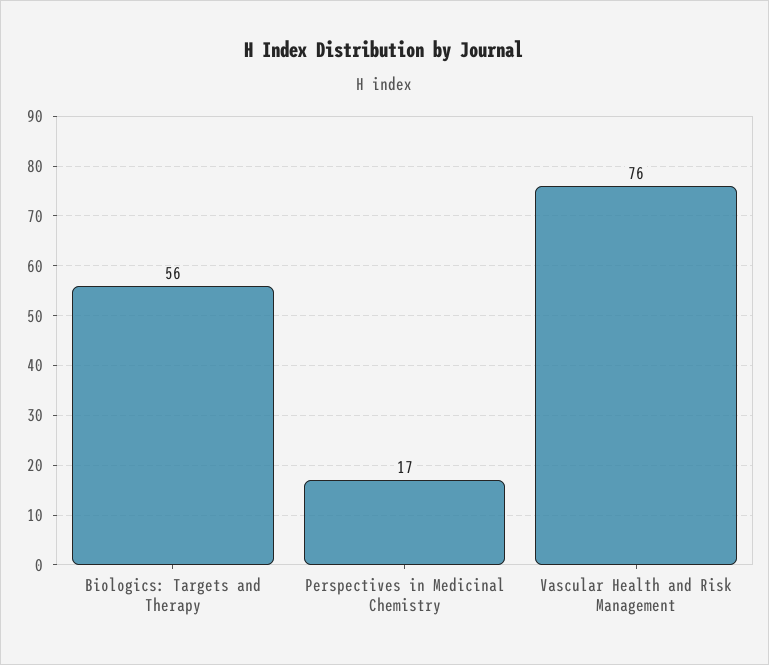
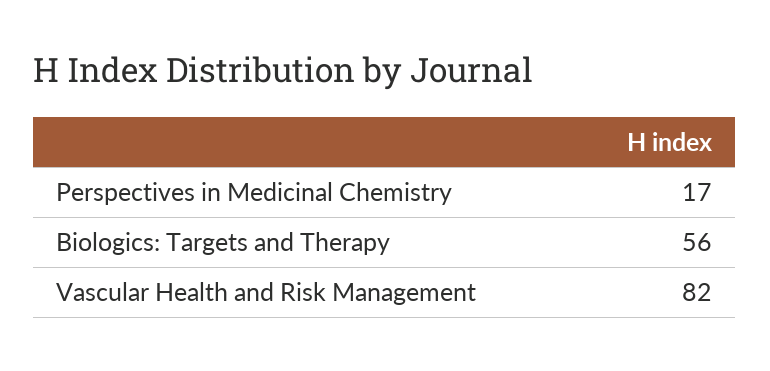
Vascular Health and Risk Management: 76 -> 82

